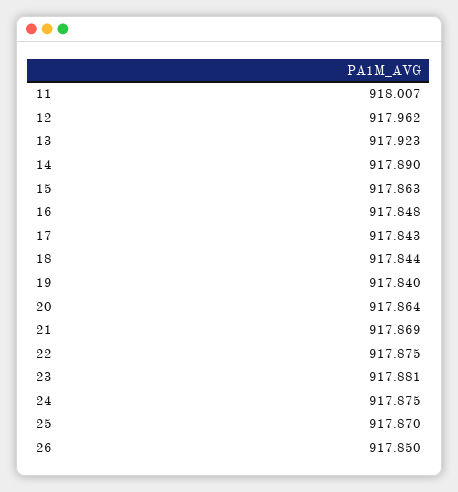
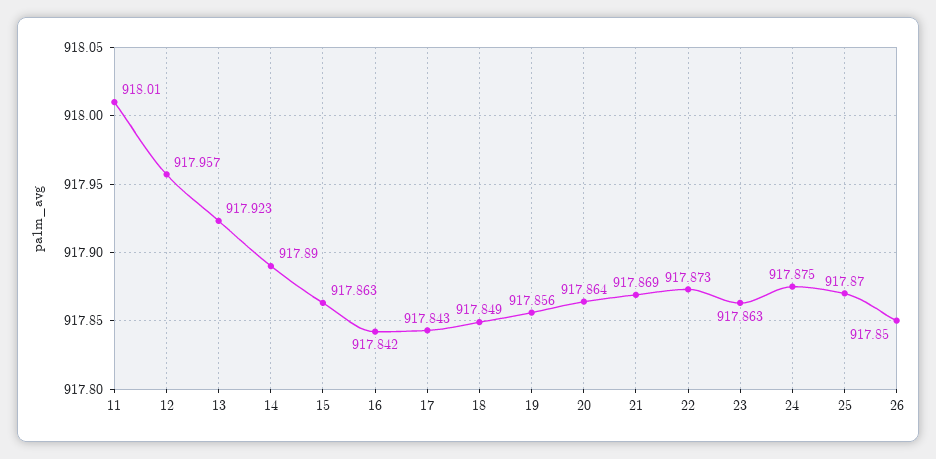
11: 918.007 -> 918.01
12: 917.962 -> 917.957
16: 917.848 -> 917.842
18: 917.844 -> 917.849
19: 917.84 -> 917.856
22: 917.875 -> 917.873
23: 917.881 -> 917.863

